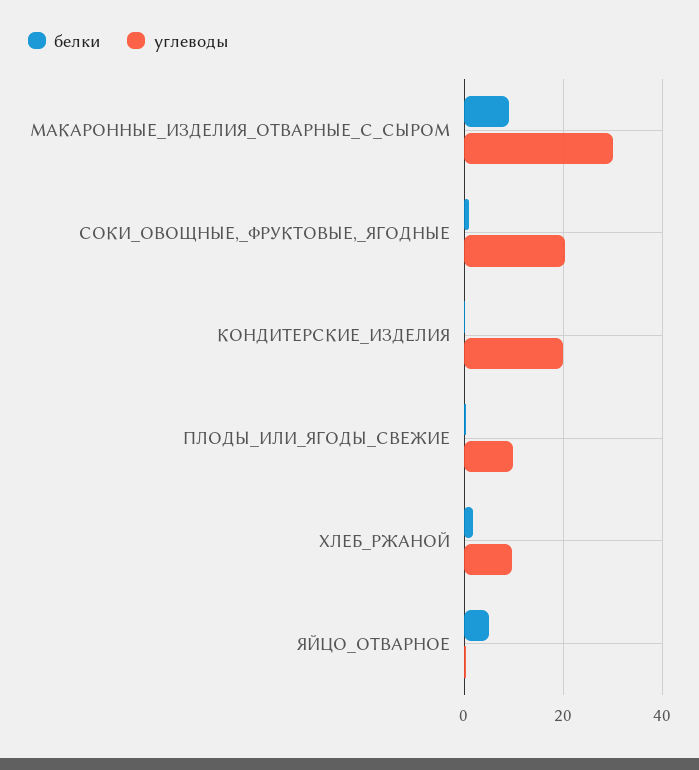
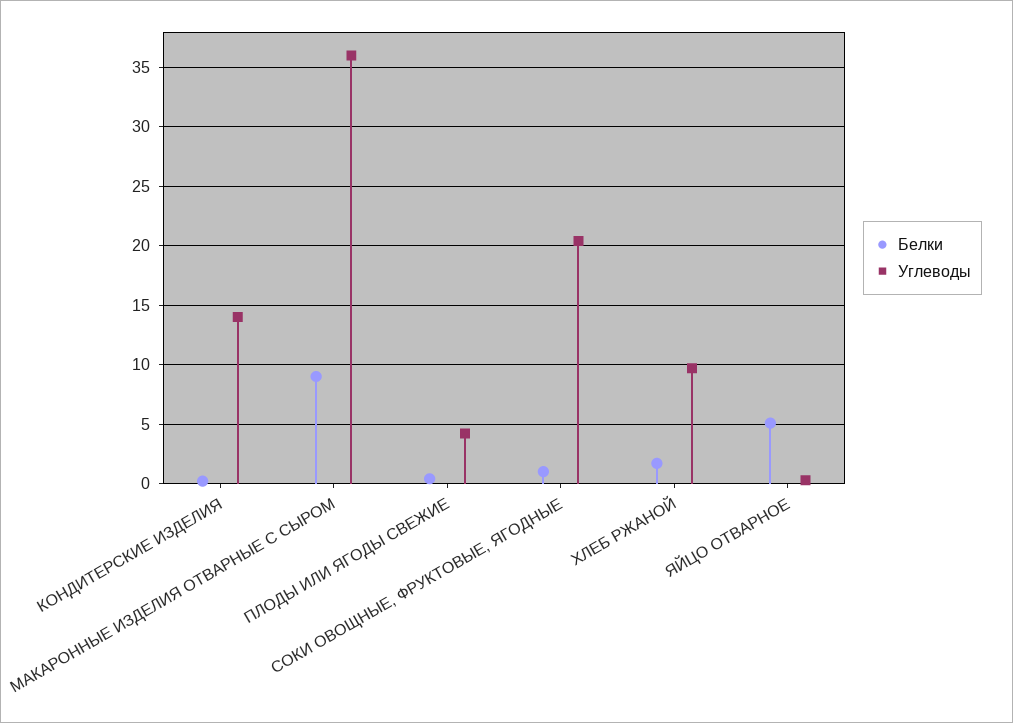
углеводы, МАКАРОННЫЕ_ИЗДЕЛИЯ_ОТВАРНЫЕ_С_СЫРОМ: 30 -> 36
углеводы, КОНДИТЕРСКИЕ_ИЗДЕЛИЯ: 20 -> 14
углеводы, ПЛОДЫ_ИЛИ_ЯГОДЫ_СВЕЖИЕ: 10 -> 4

